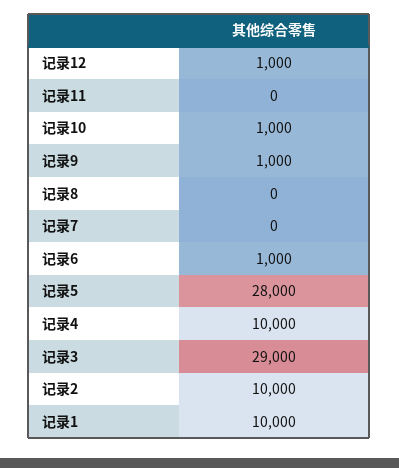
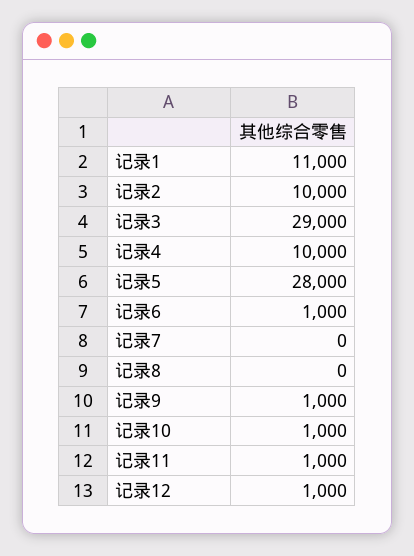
记录11: 0 -> 1000
记录1: 10000 -> 11000

